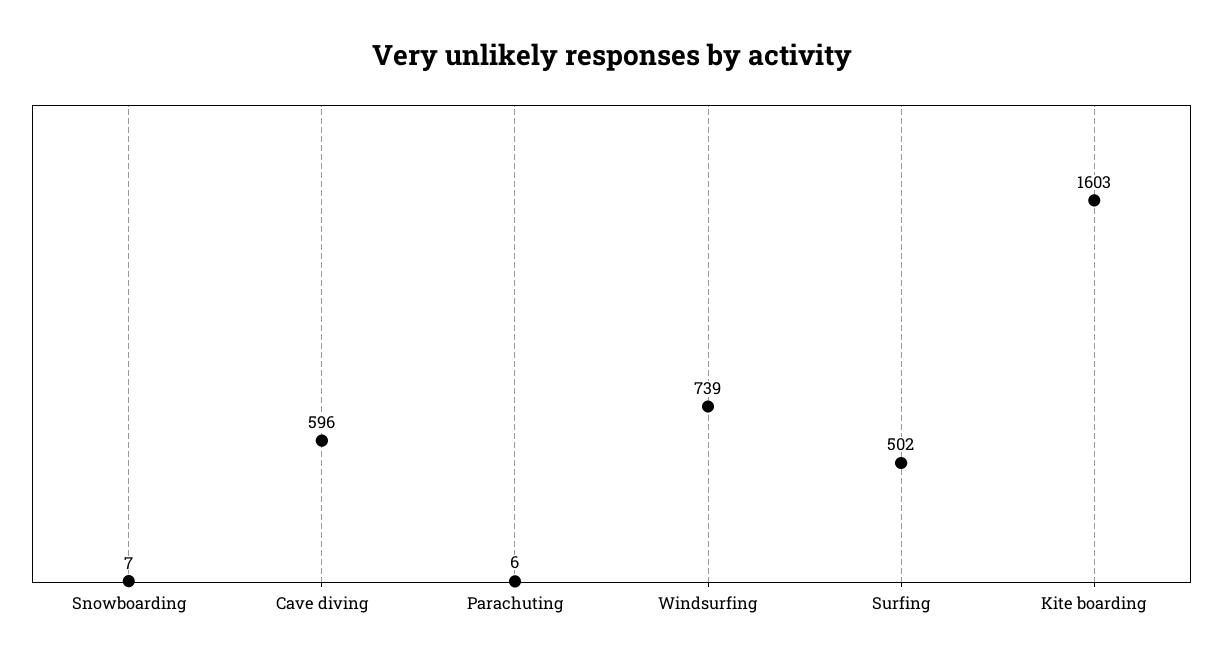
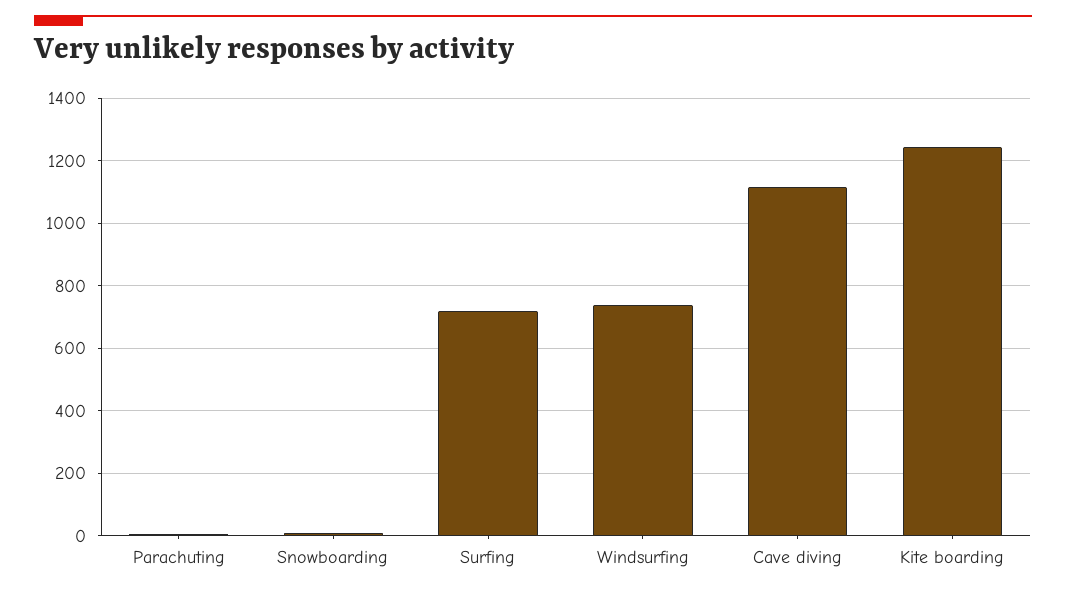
Cave diving: 596 -> 1120
Surfing: 502 -> 720
Kite boarding: 1603 -> 1240

